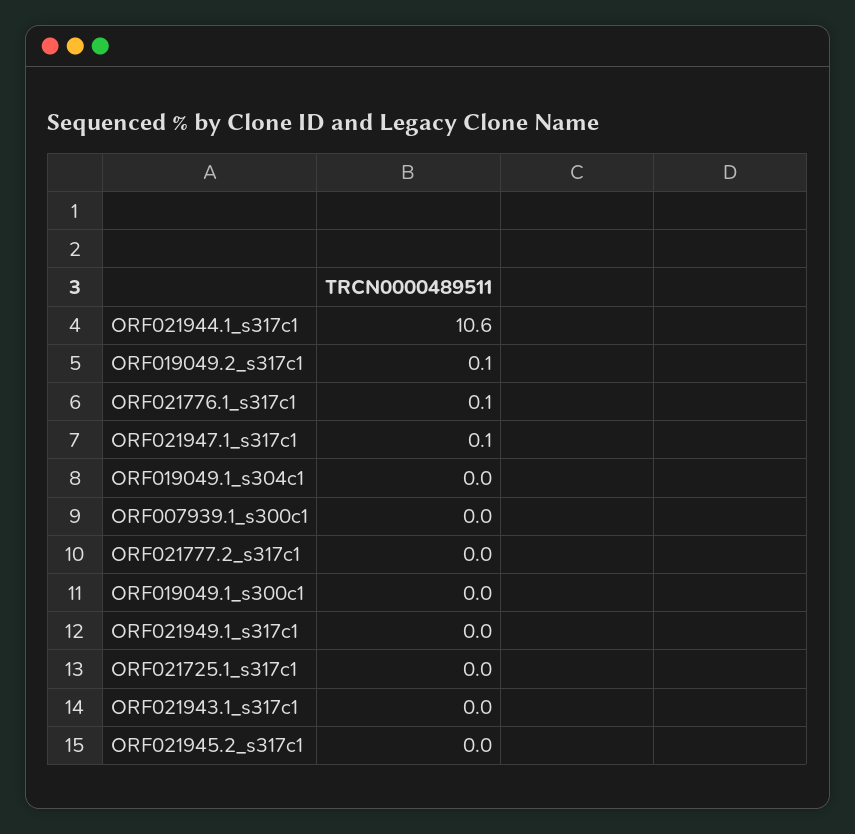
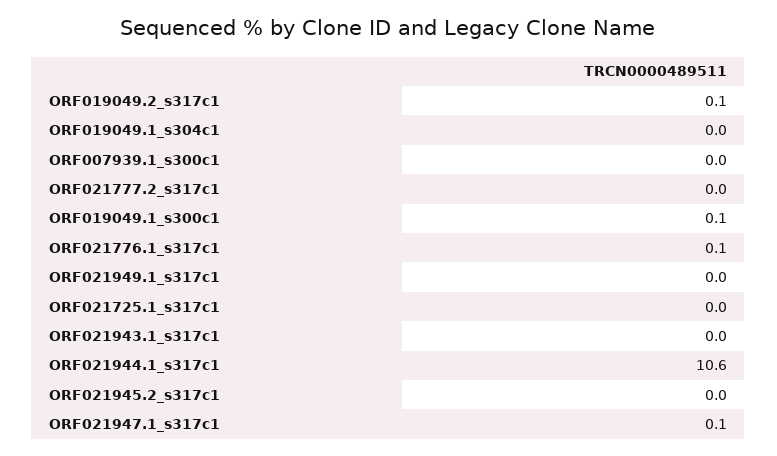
ORF019049.1_s300c1: 0 -> 0.1

